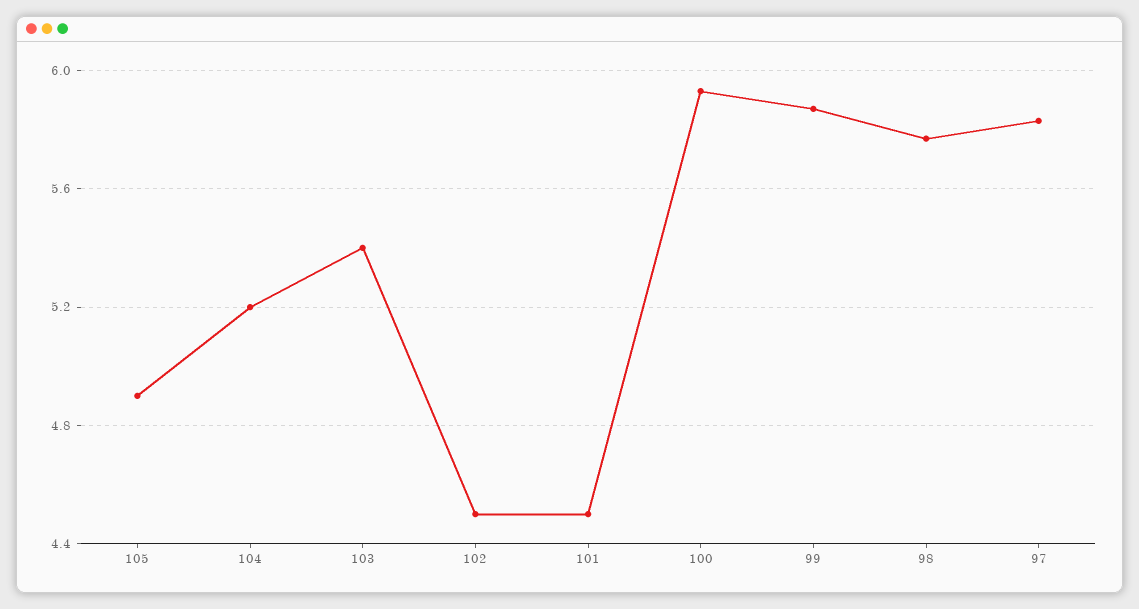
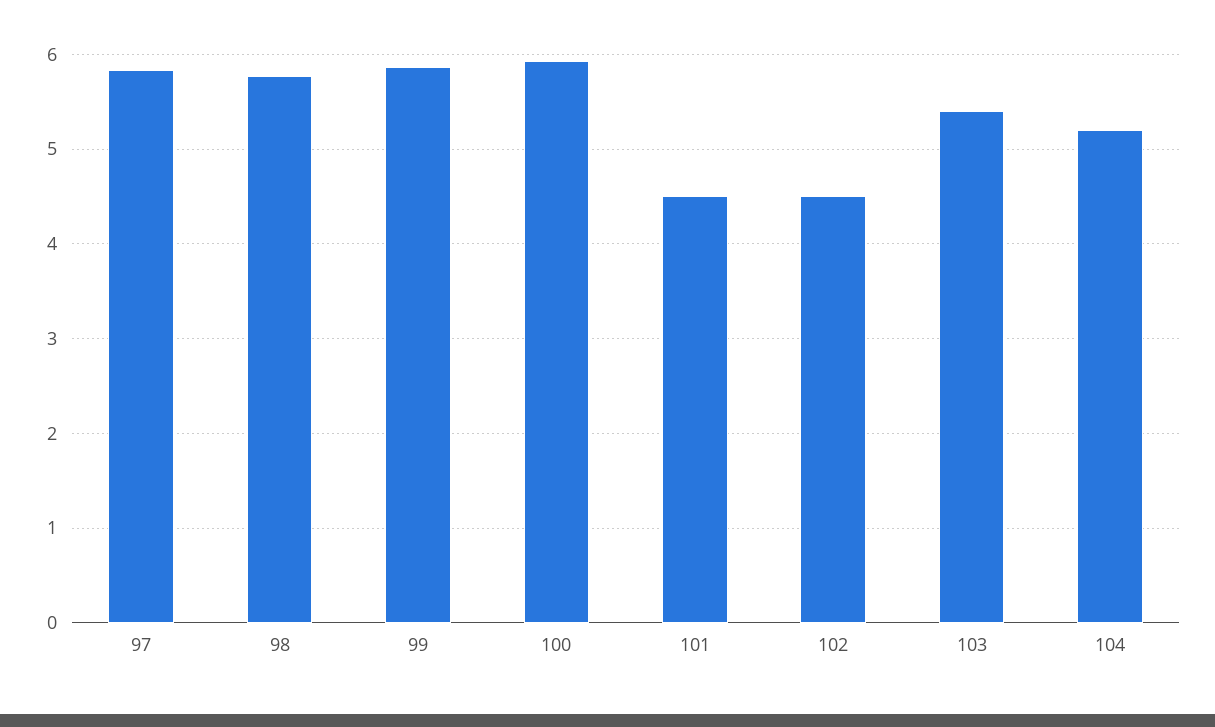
105: 4.9 -> none

